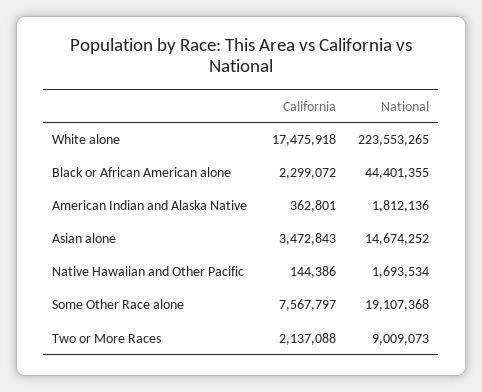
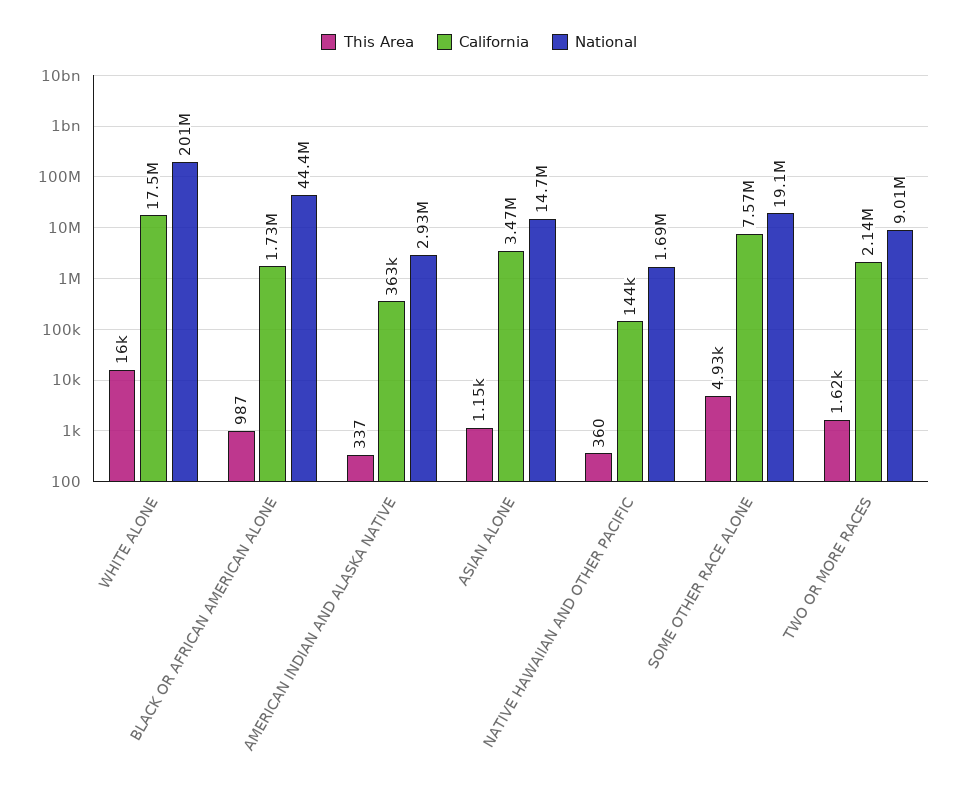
National, White alone: 223553265 -> 201000000
California, Black or African American alone: 2299072 -> 1730000
National, American Indian and Alaska Native: 1812136 -> 2930000
This Area, White alone: none -> 16000
This Area, Black or African American alone: none -> 987
This Area, American Indian and Alaska Native: none -> 337
This Area, Asian alone: none -> 1150
This Area, Native Hawaiian and Other Pacific: none -> 360
This Area, Some Other Race alone: none -> 4930
This Area, Two or More Races: none -> 1620

